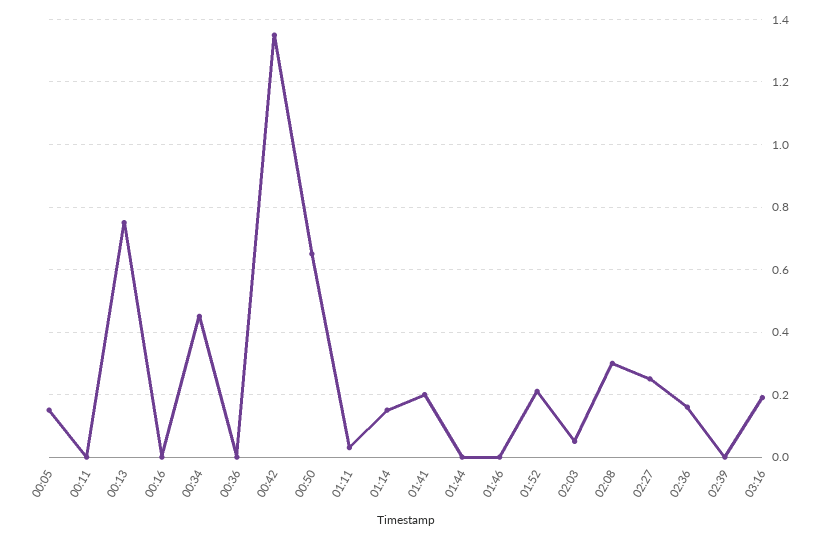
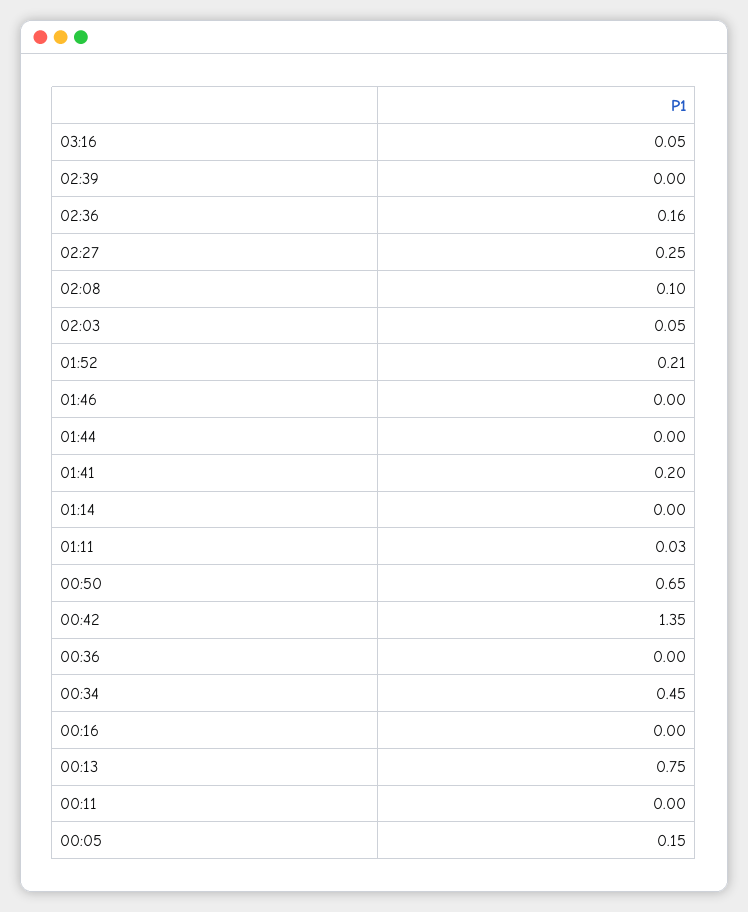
01:14: 0.15 -> 0
02:08: 0.3 -> 0.1
03:16: 0.2 -> 0.05

